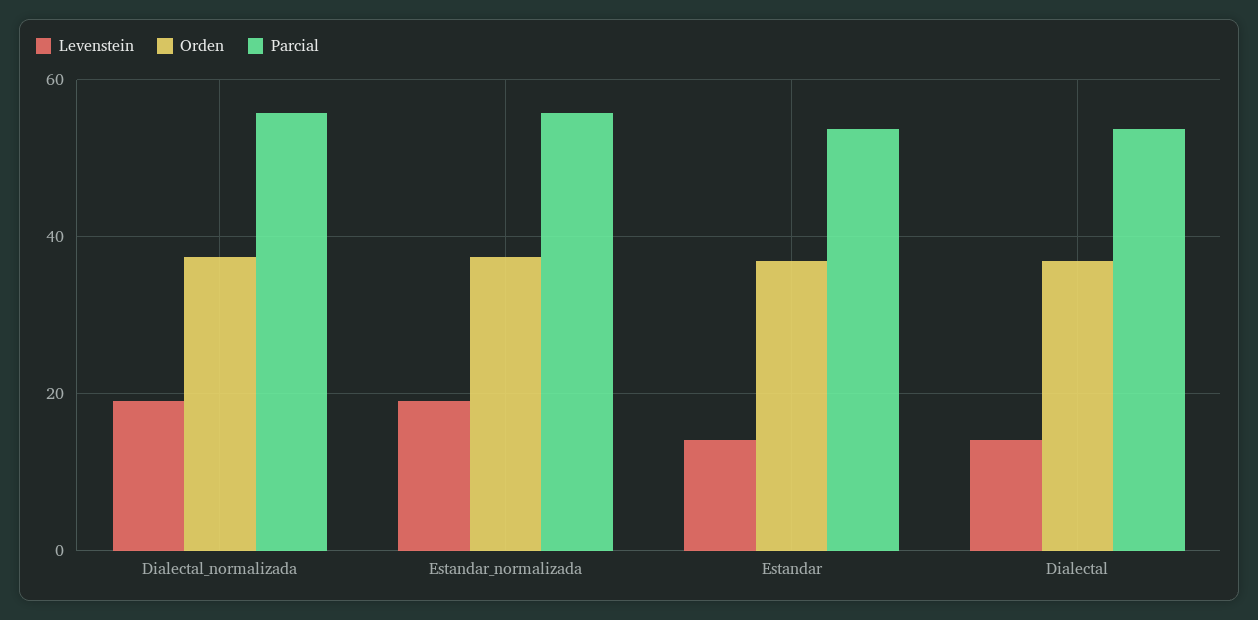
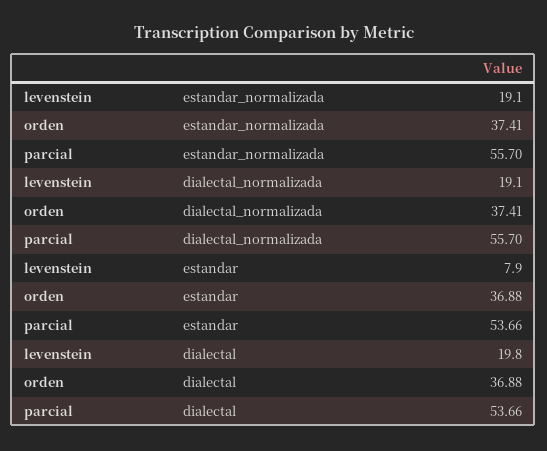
Levenstein, Estandar: 14 -> 7.9
Levenstein, Dialectal: 14 -> 19.8

